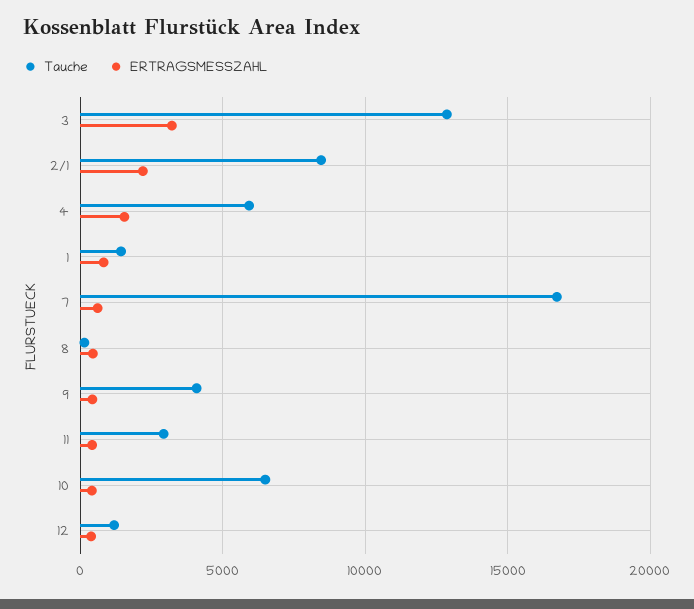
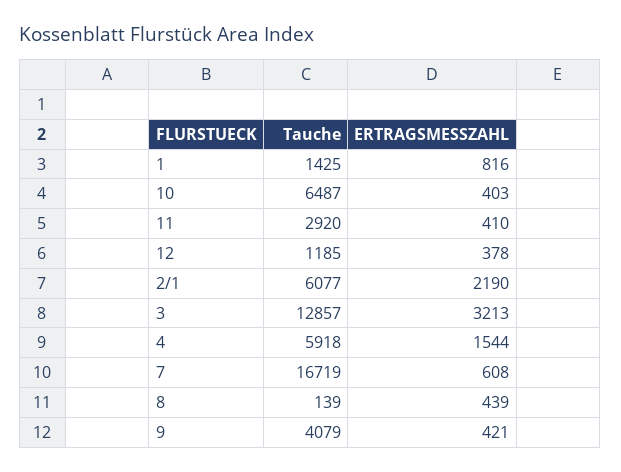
Tauche, 2/1: 8500 -> 6077

